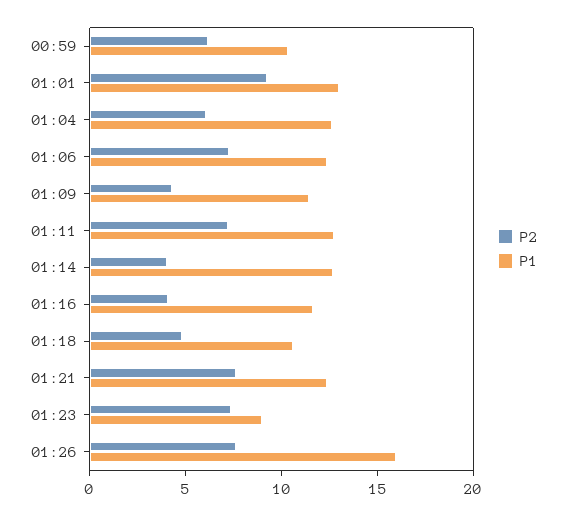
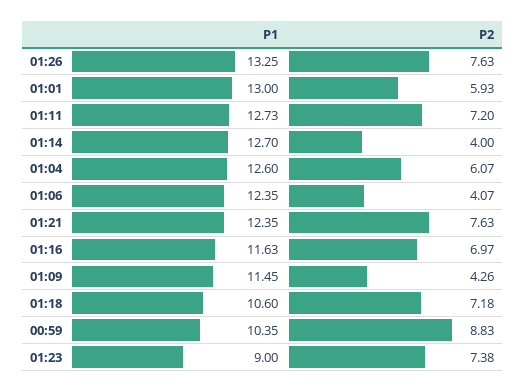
P2, 00:59: 6 -> 8.83
P2, 01:01: 9 -> 5.93
P2, 01:06: 7 -> 4.07
P2, 01:16: 4 -> 6.97
P2, 01:18: 5 -> 7.18
P1, 01:26: 16 -> 13.25

